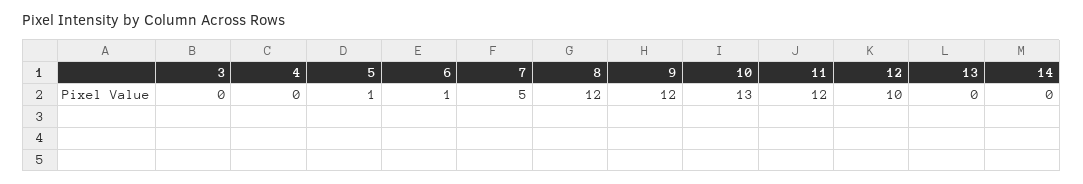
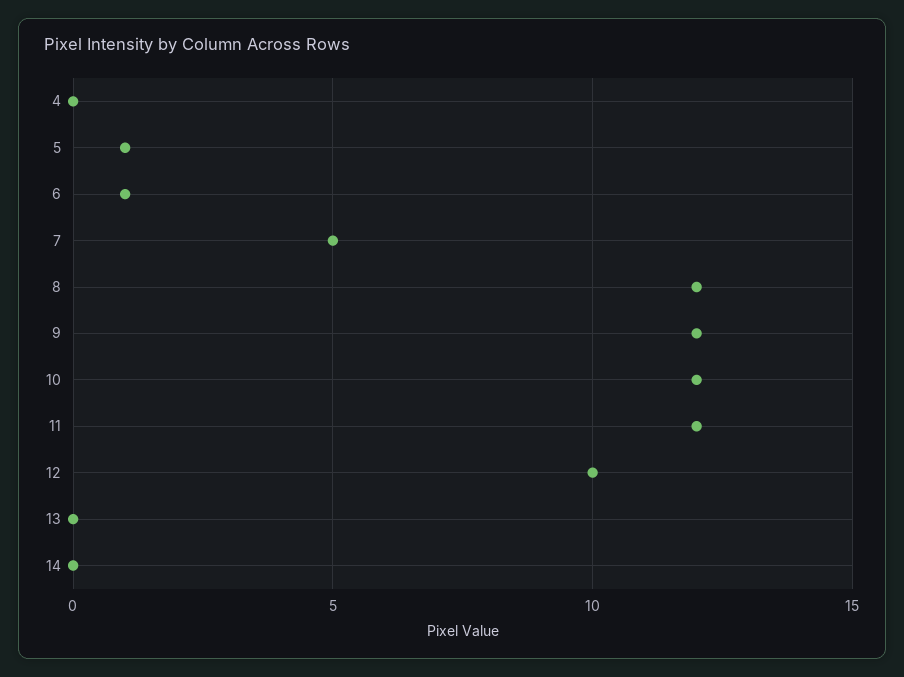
3: 0 -> none
10: 13 -> 12

